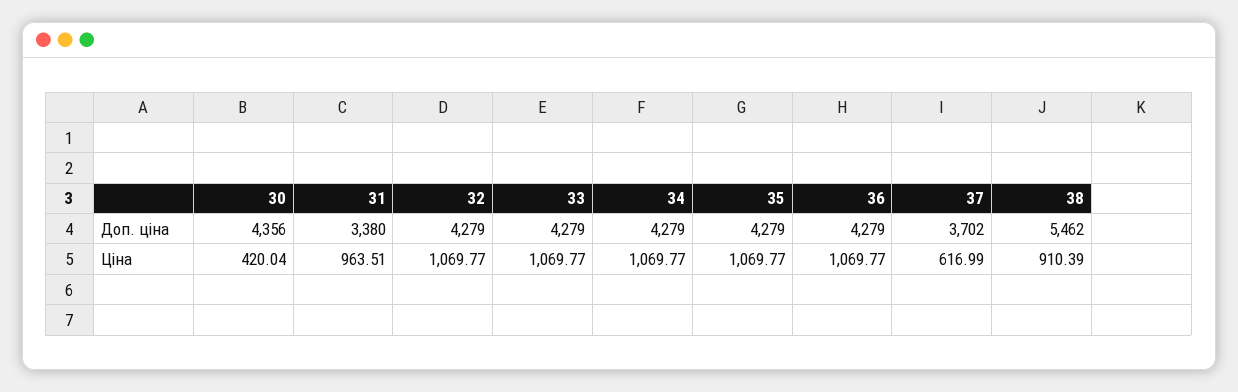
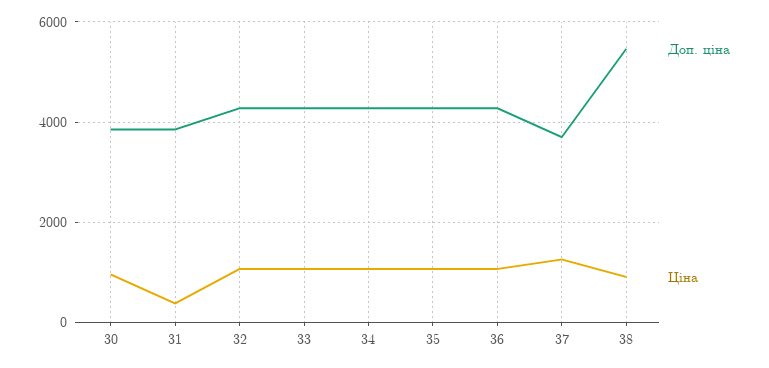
Доп. ціна, 30: 4356 -> 3800
Доп. ціна, 31: 3380 -> 3800
Ціна, 30: 420.04 -> 1000
Ціна, 31: 963.51 -> 400
Ціна, 37: 616.99 -> 1200

